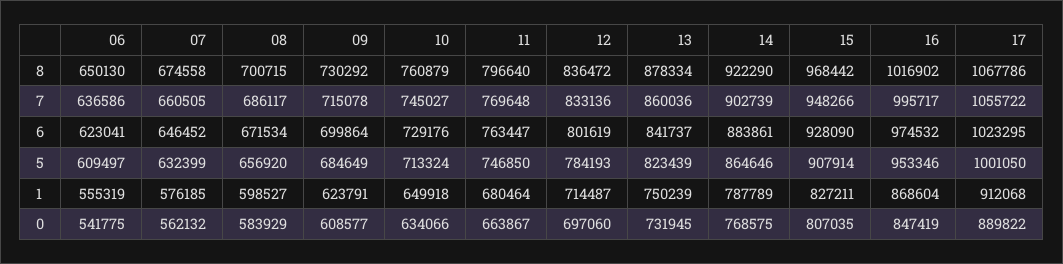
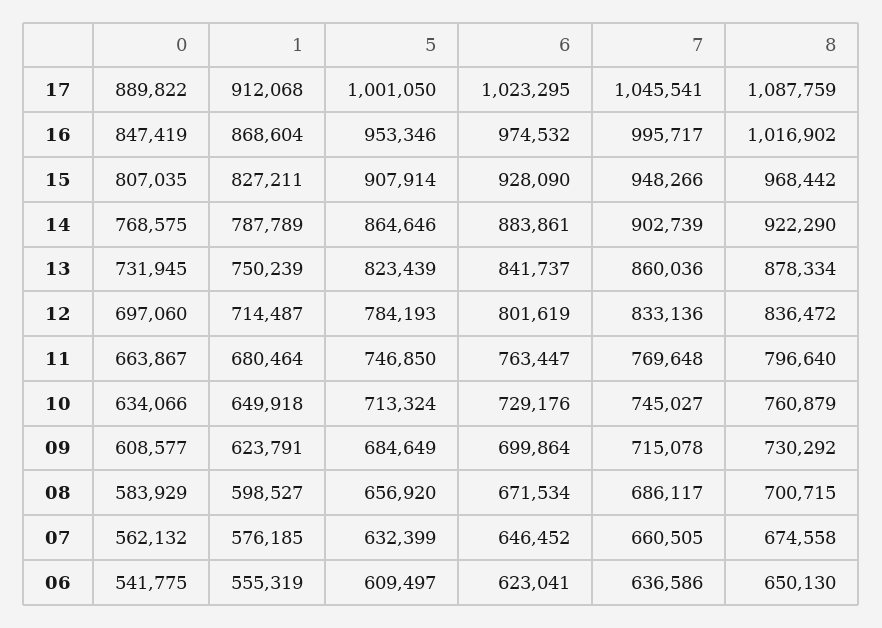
17, 8: 1067786 -> 1087759
17, 7: 1055722 -> 1045541

